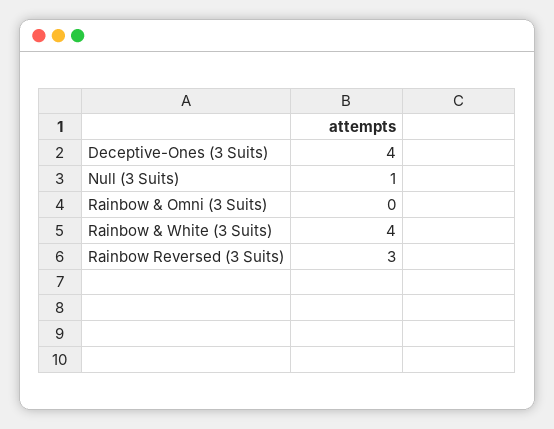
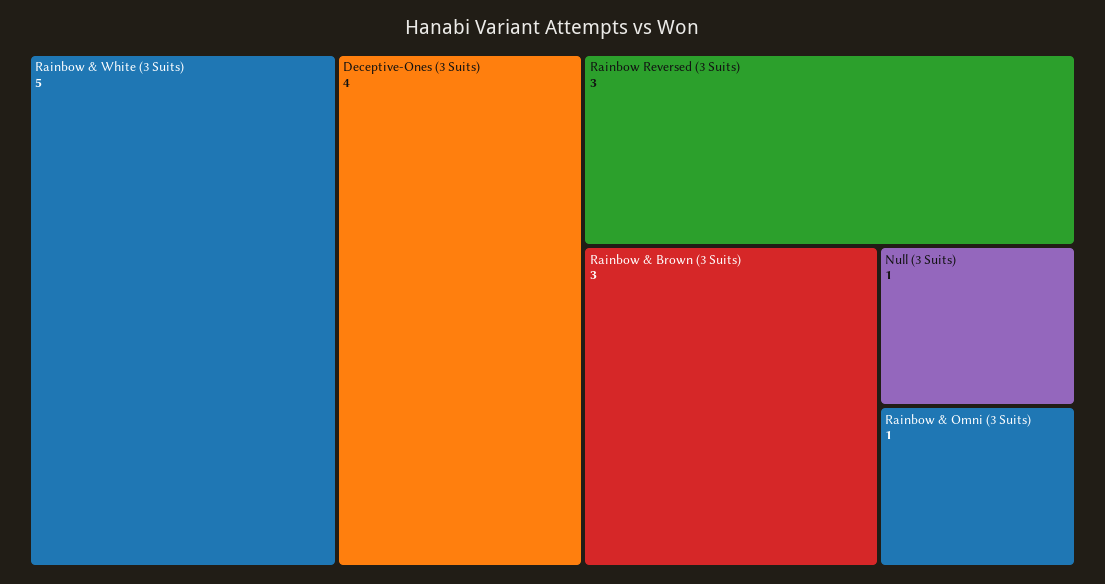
Rainbow & Omni (3 Suits): 0 -> 1
Rainbow & White (3 Suits): 4 -> 5
Rainbow & Brown (3 Suits): none -> 3

